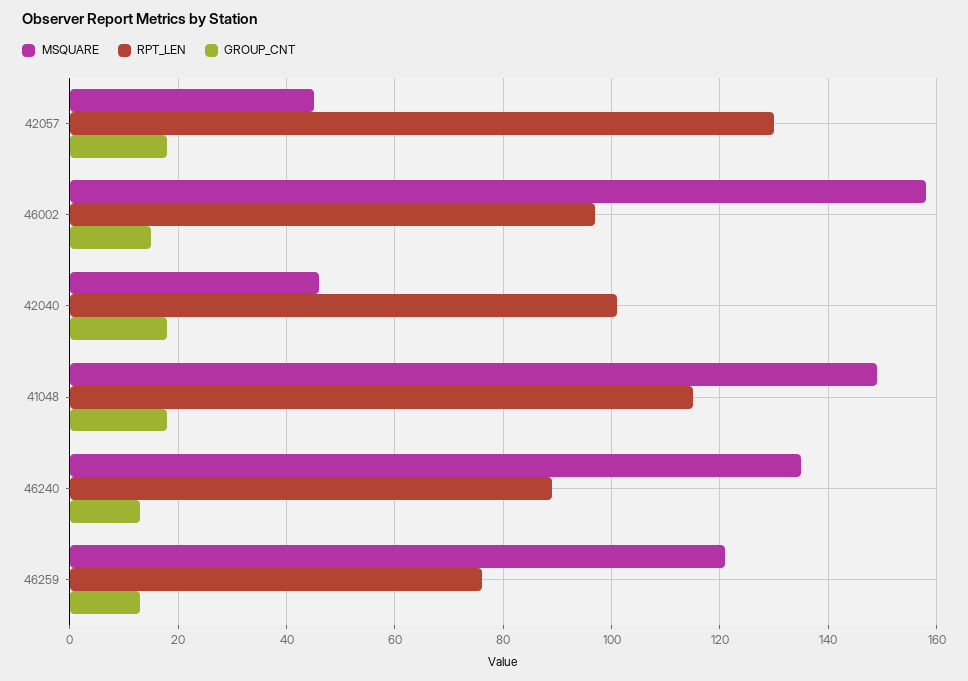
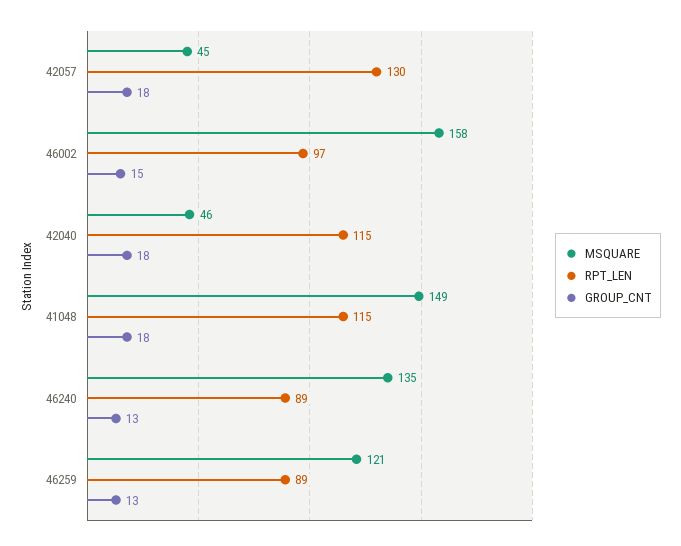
RPT_LEN, 42040: 100 -> 115
RPT_LEN, 46259: 75 -> 89

